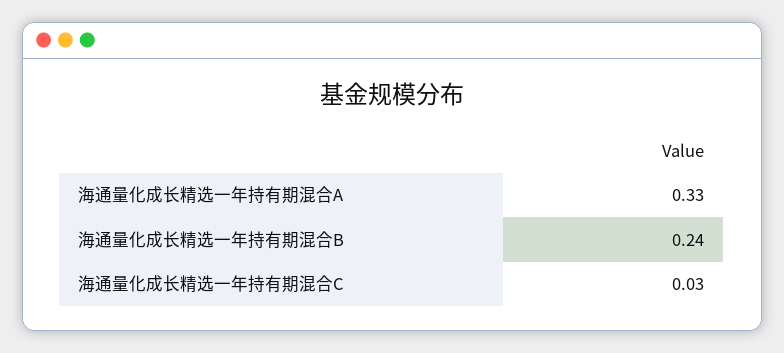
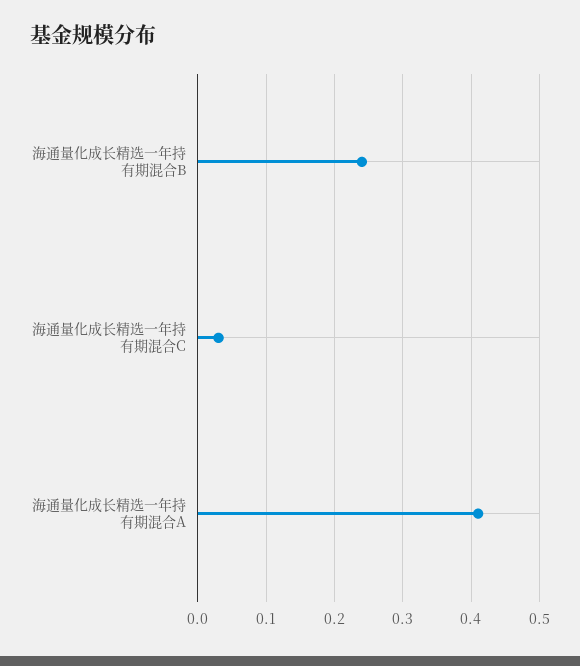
海通量化成长精选一年持有期混合A: 0.33 -> 0.41

